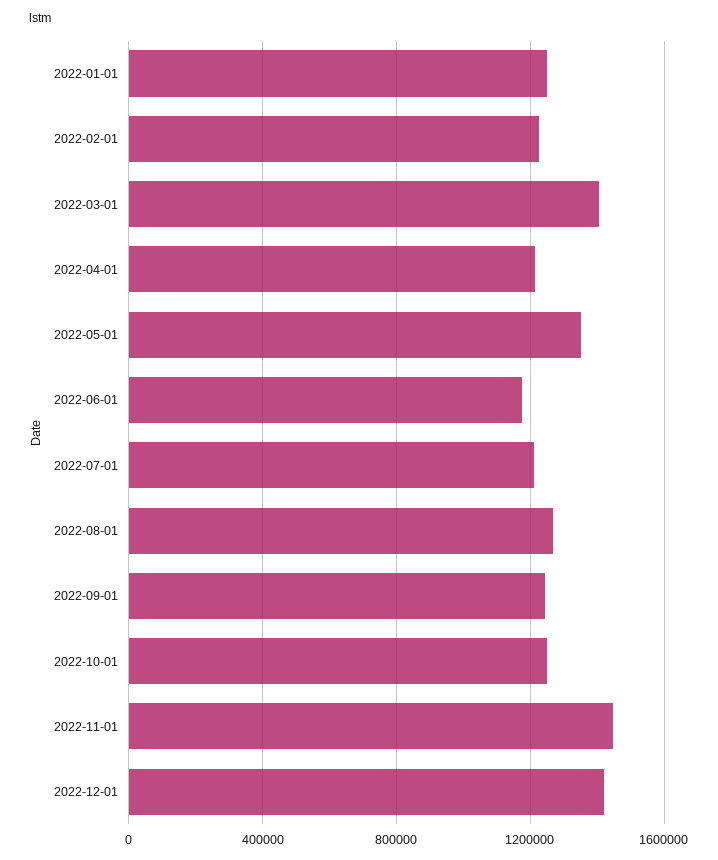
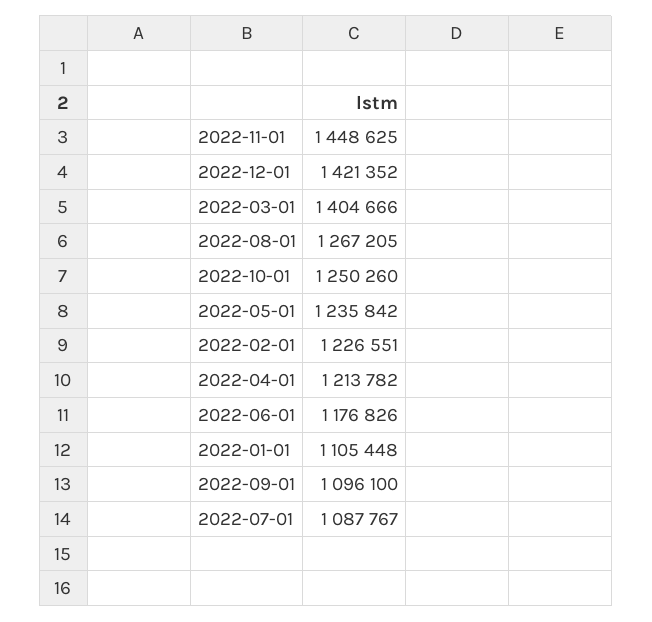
2022-01-01: 1250000 -> 1105448
2022-05-01: 1350000 -> 1235842
2022-07-01: 1200000 -> 1087767
2022-09-01: 1250000 -> 1096100

